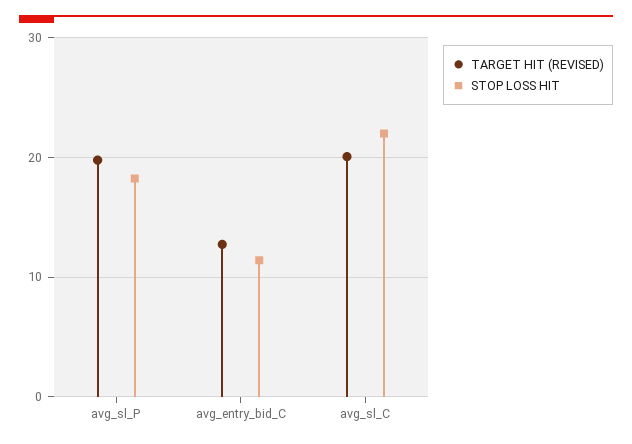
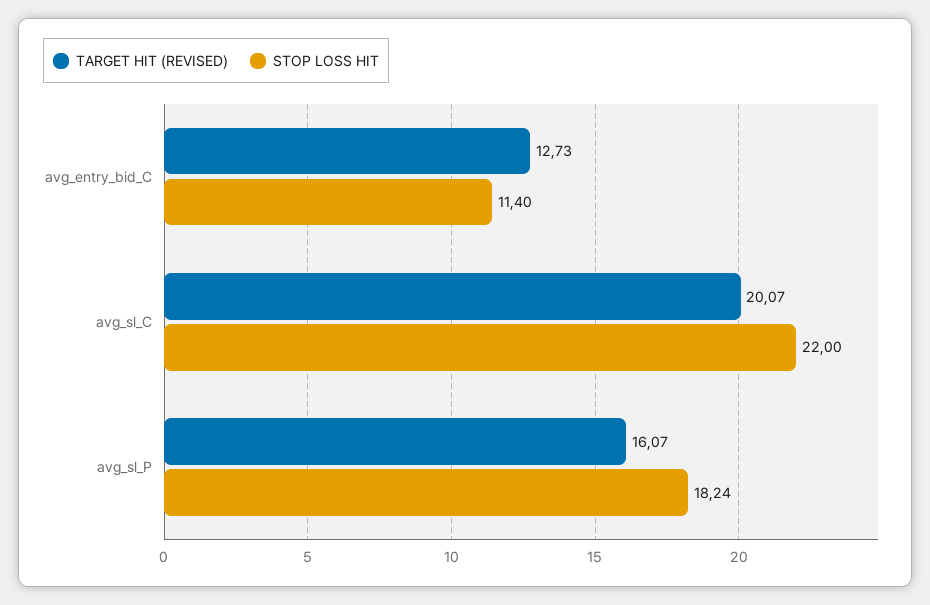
TARGET HIT (REVISED), avg_sl_P: 20 -> 16.07

